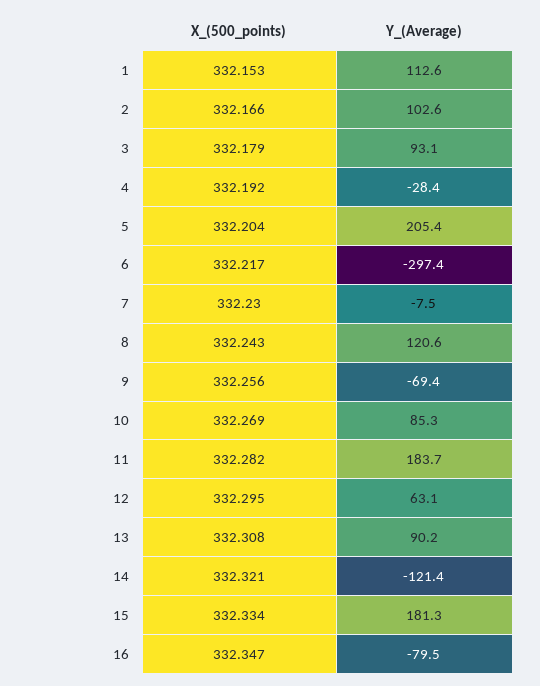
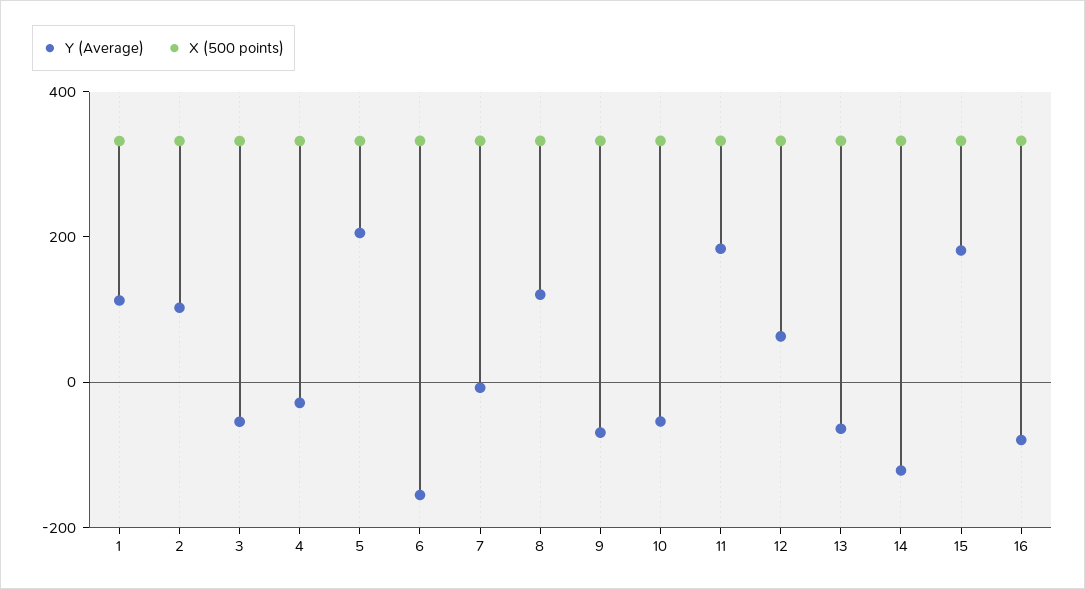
Y_(Average), 3: 93.1 -> -50
Y_(Average), 6: -297.4 -> -150
Y_(Average), 10: 85.3 -> -50
Y_(Average), 13: 90.2 -> -50

